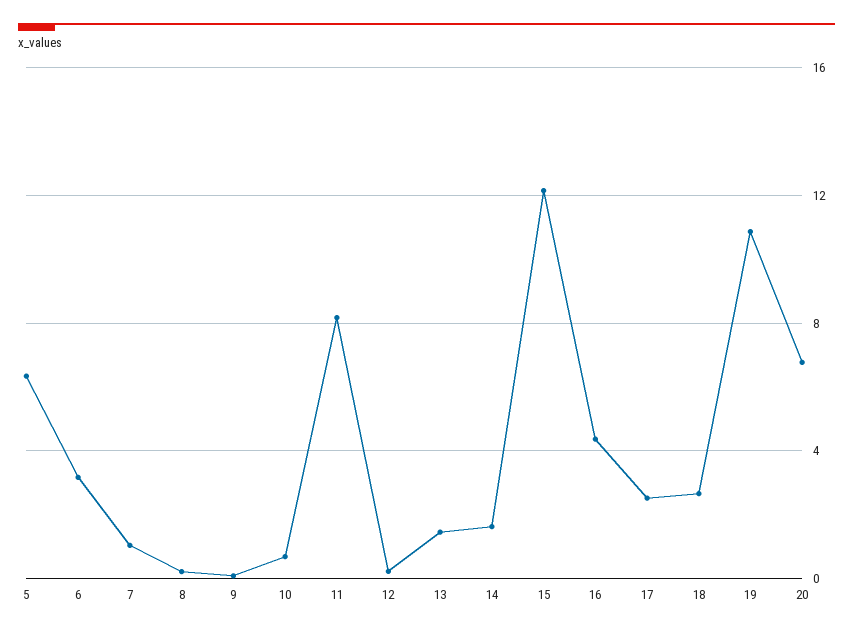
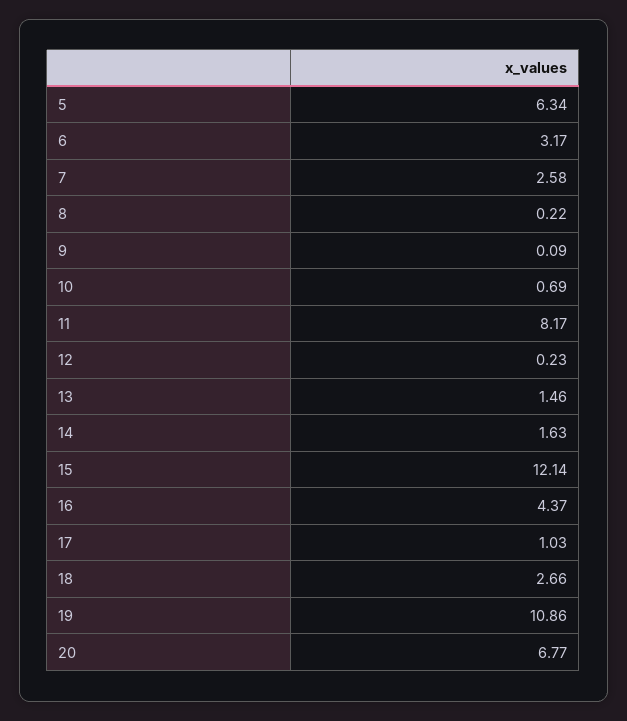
7: 1 -> 2.58
17: 2.5 -> 1.03

